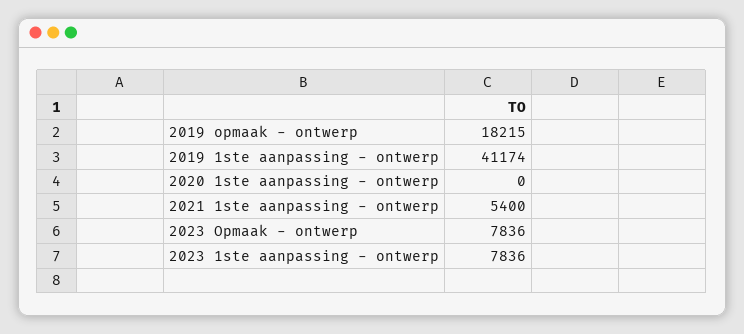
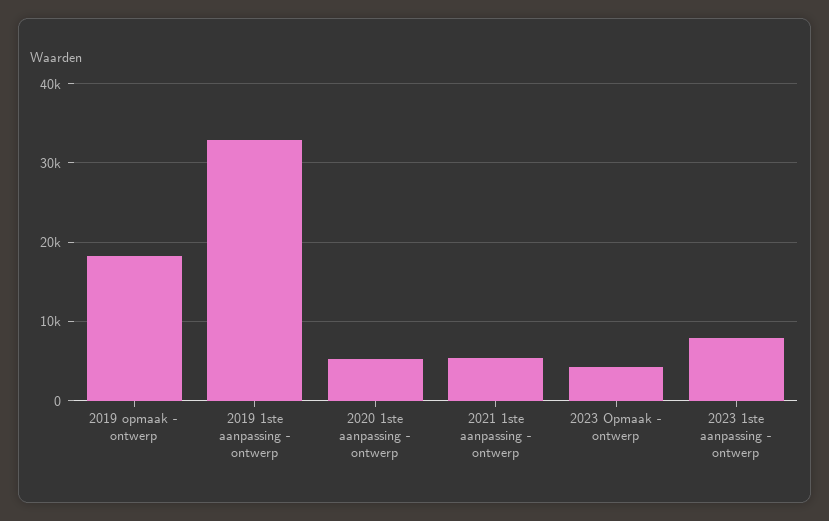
2019 1ste aanpassing - ontwerp: 41174 -> 33000
2020 1ste aanpassing - ontwerp: 0 -> 5000
2023 Opmaak - ontwerp: 7836 -> 4000

